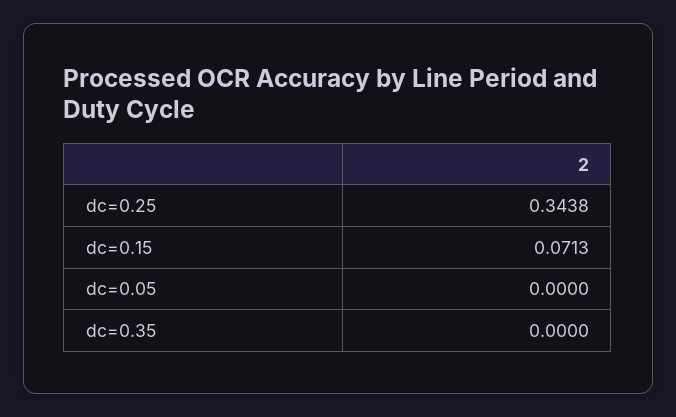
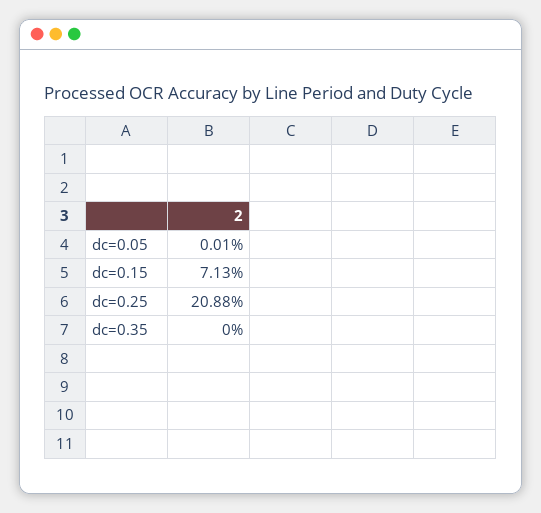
dc=0.25: 0.3438 -> 0.2088
dc=0.05: 0 -> 0.0001

